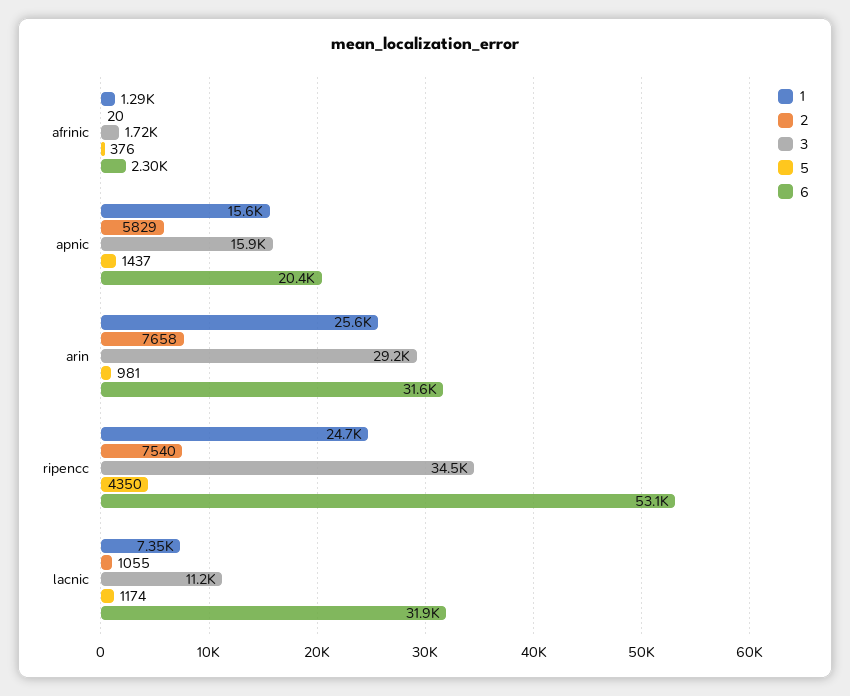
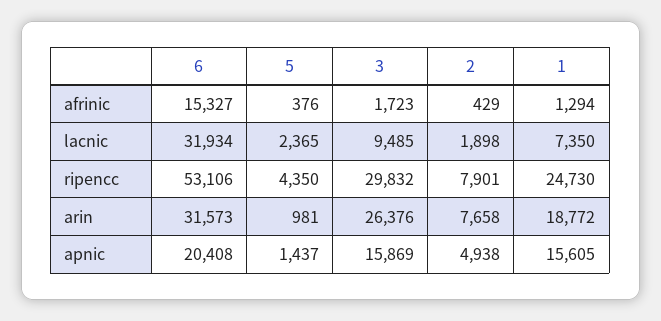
2, afrinic: 20 -> 429
6, afrinic: 2300 -> 15327
2, apnic: 5829 -> 4938
1, arin: 25600 -> 18772
3, arin: 29200 -> 26376
2, ripencc: 7540 -> 7901
3, ripencc: 34500 -> 29832
2, lacnic: 1055 -> 1898
3, lacnic: 11200 -> 9485
5, lacnic: 1174 -> 2365

